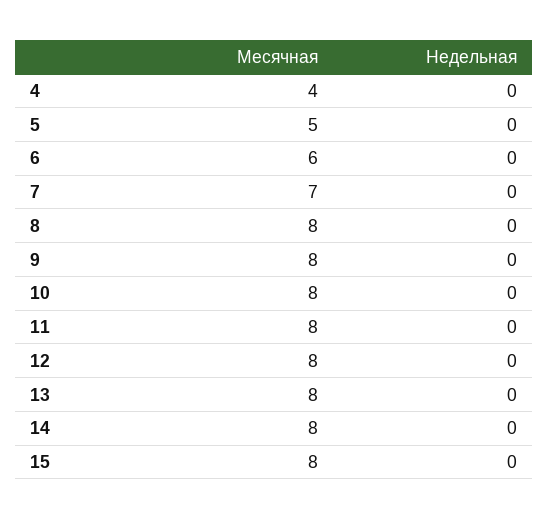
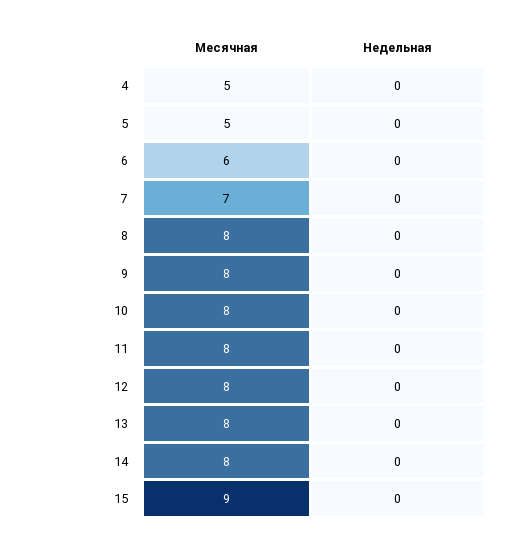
Месячная, 4: 4 -> 5
Месячная, 15: 8 -> 9

